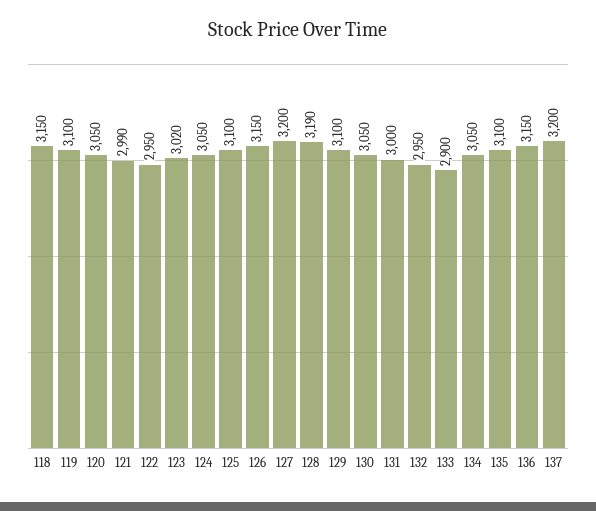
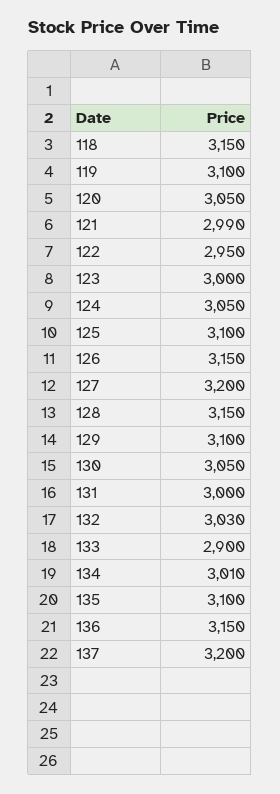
123: 3020 -> 3000
128: 3190 -> 3150
132: 2950 -> 3030
134: 3050 -> 3010

